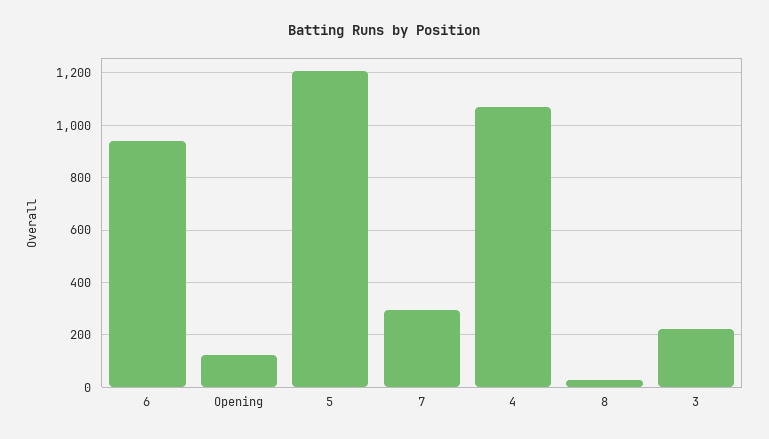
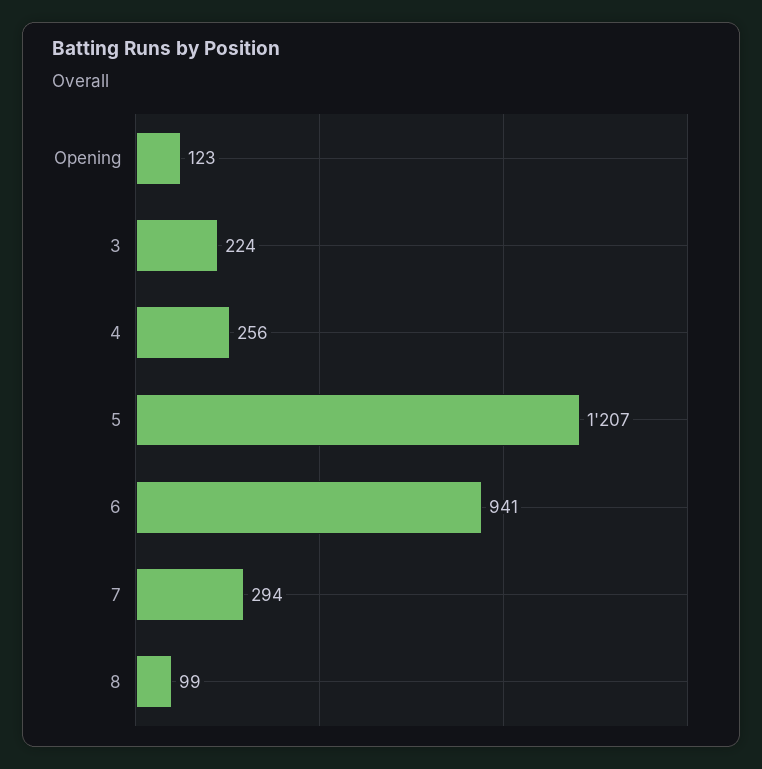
4: 1075 -> 256
8: 25 -> 99

